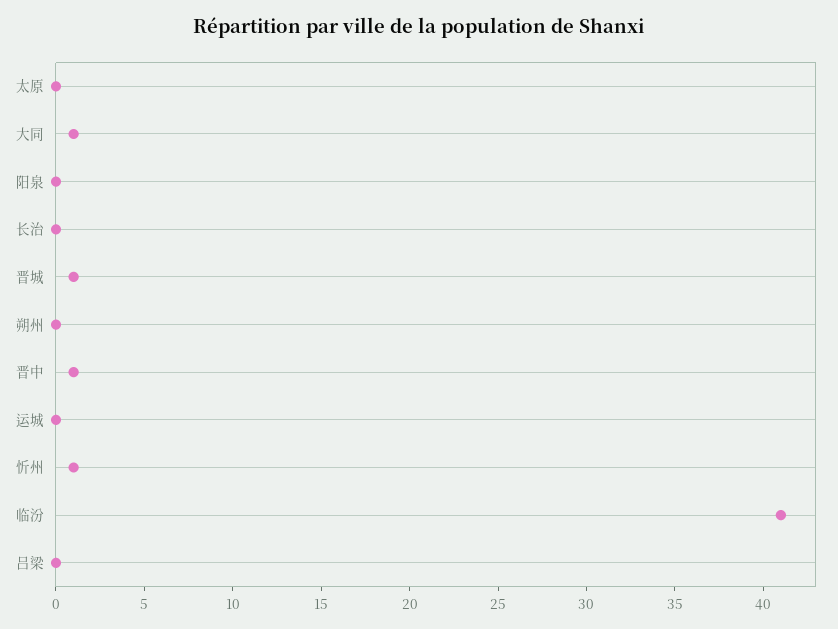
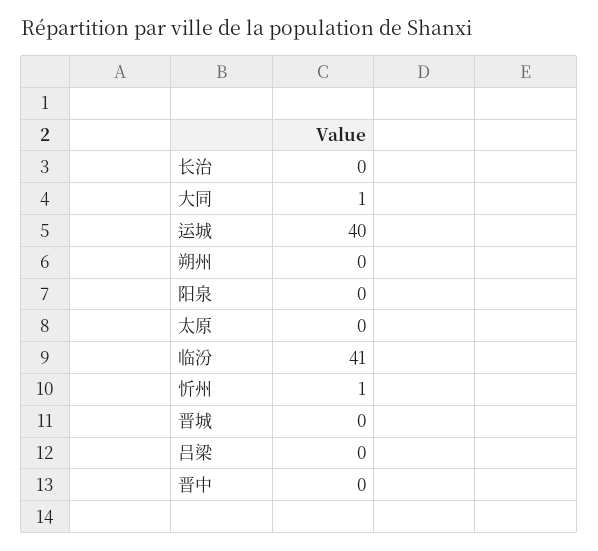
晋城: 1 -> 0
晋中: 1 -> 0
运城: 0 -> 40

